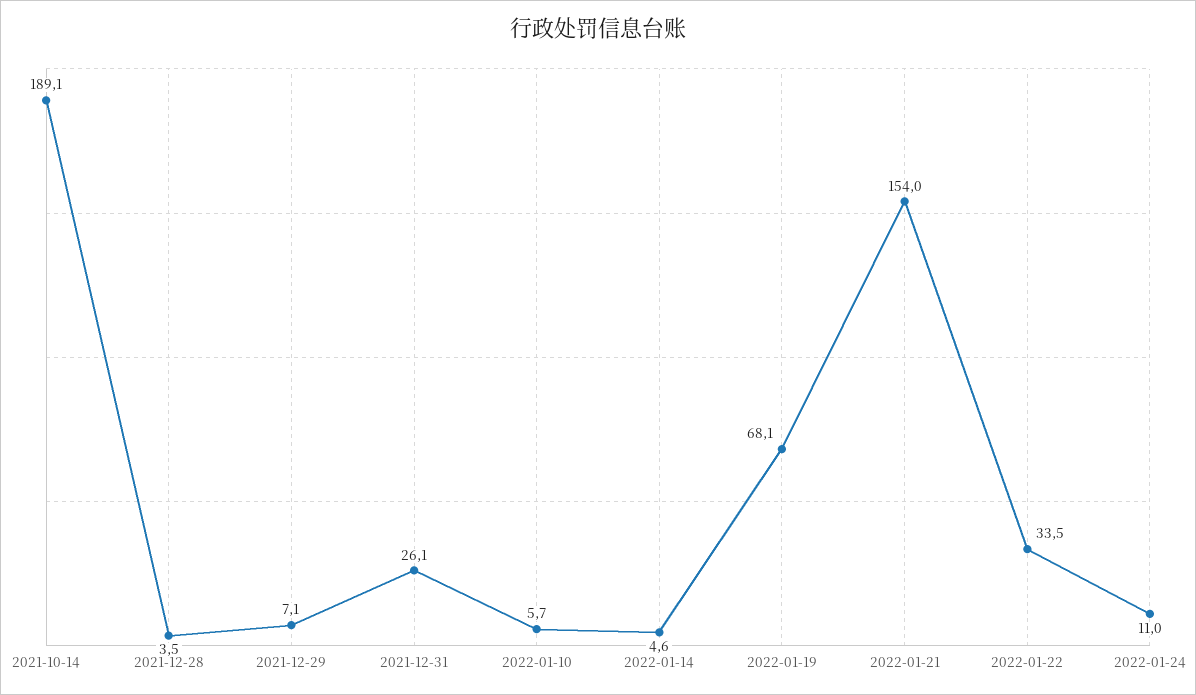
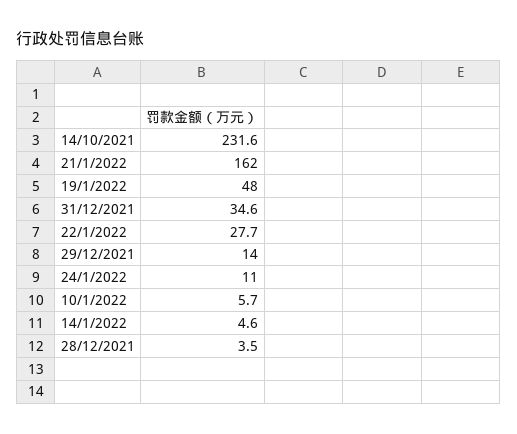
2021-10-14: 189.1 -> 231.6
2021-12-29: 7.1 -> 14
2021-12-31: 26.1 -> 34.6
2022-01-19: 68.1 -> 48
2022-01-21: 154 -> 162
2022-01-22: 33.5 -> 27.7

